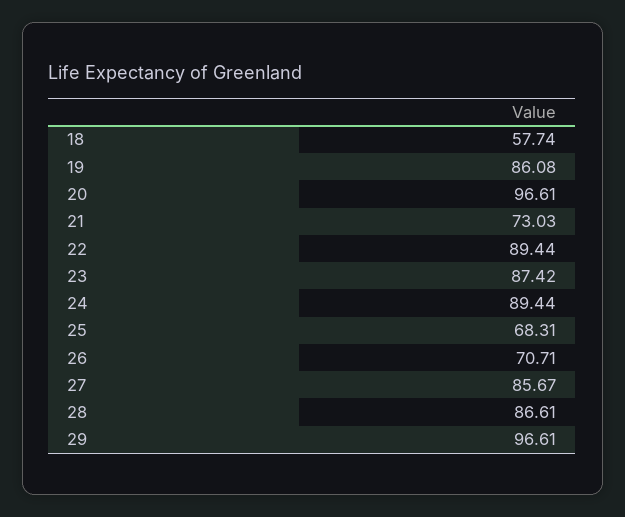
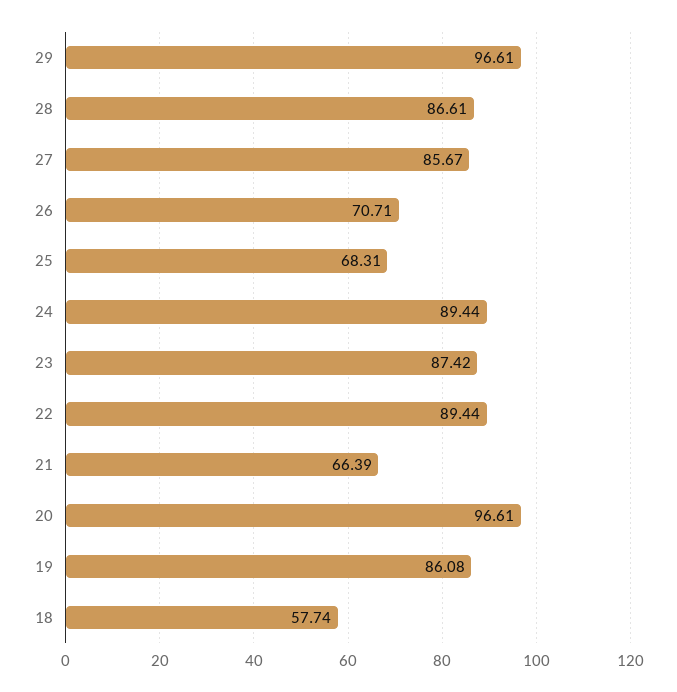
21: 73.03 -> 66.39

